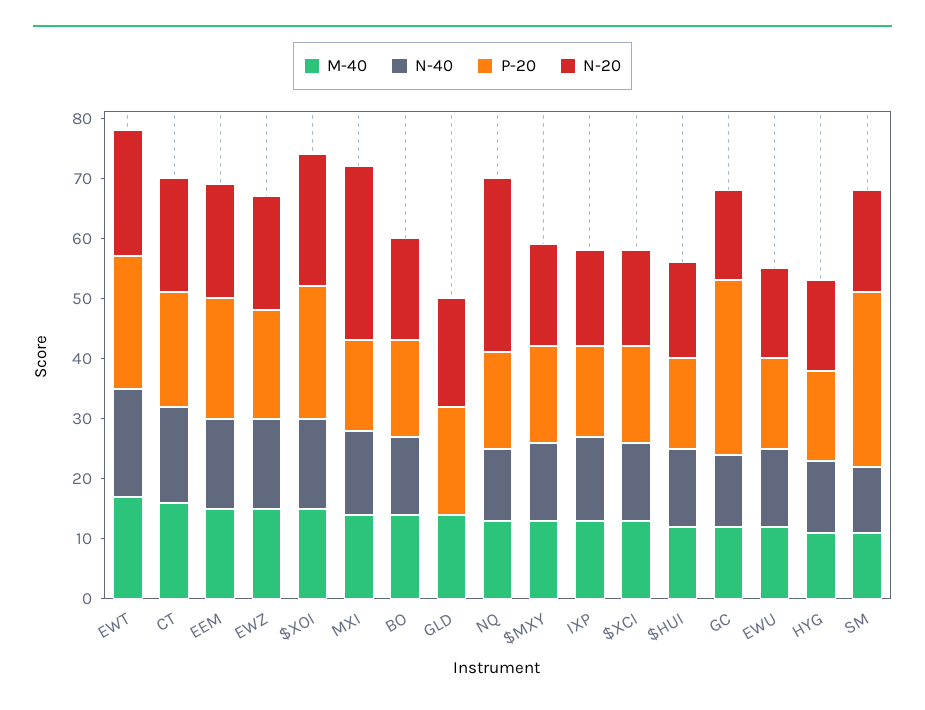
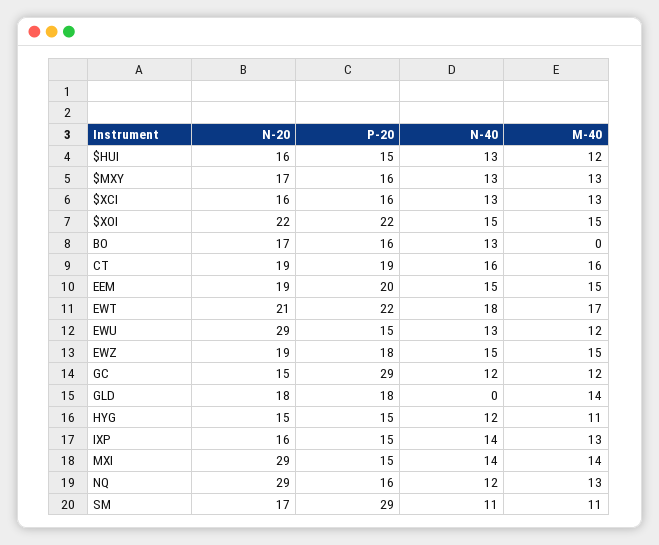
M-40, BO: 15 -> 0
N-20, EWU: 15 -> 29

